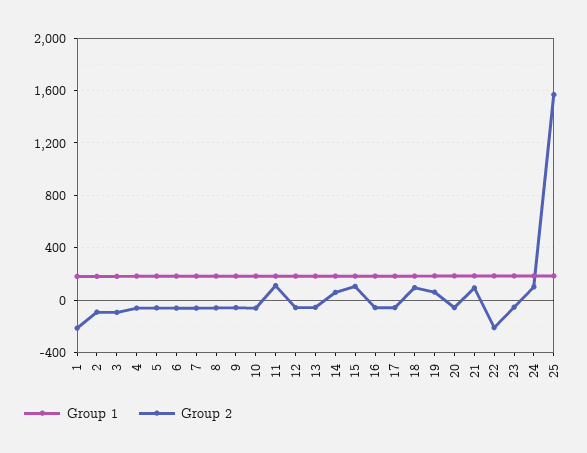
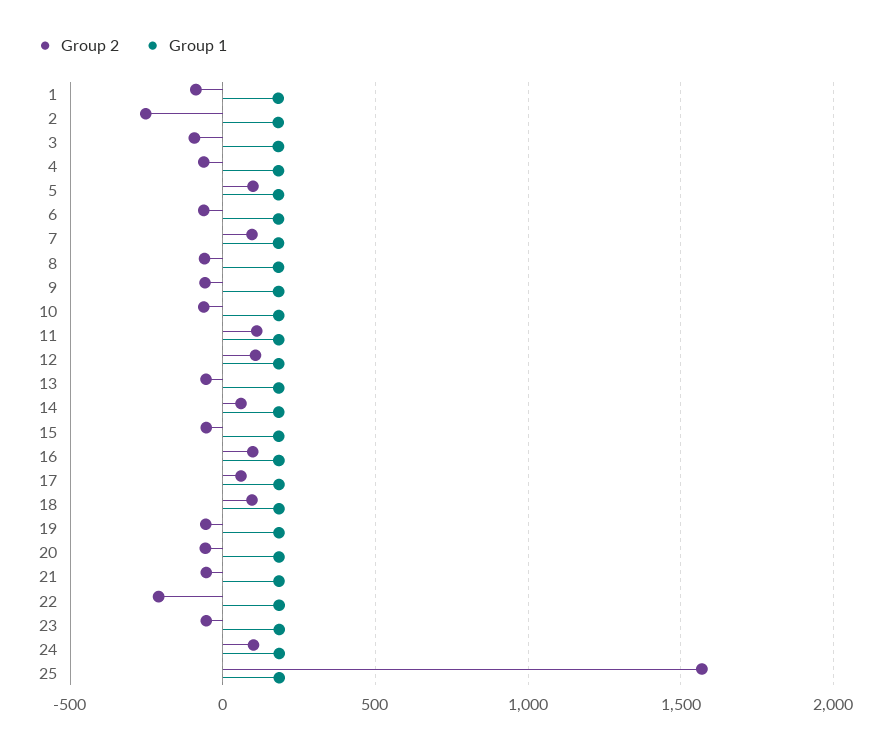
Group 2, 1: -200 -> -100
Group 2, 2: -100 -> -250
Group 2, 5: -50 -> 100
Group 2, 7: -50 -> 100
Group 2, 12: -50 -> 100
Group 2, 15: 100 -> -50
Group 2, 16: -50 -> 100
Group 2, 17: -50 -> 50
Group 2, 19: 50 -> -50
Group 2, 21: 100 -> -50

